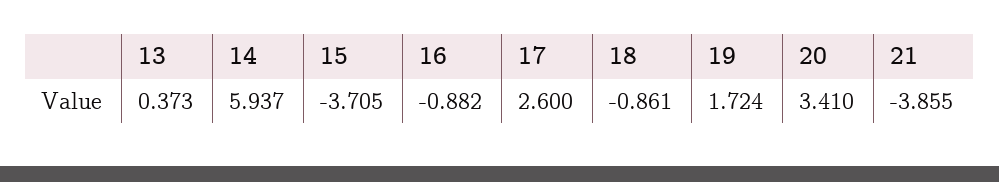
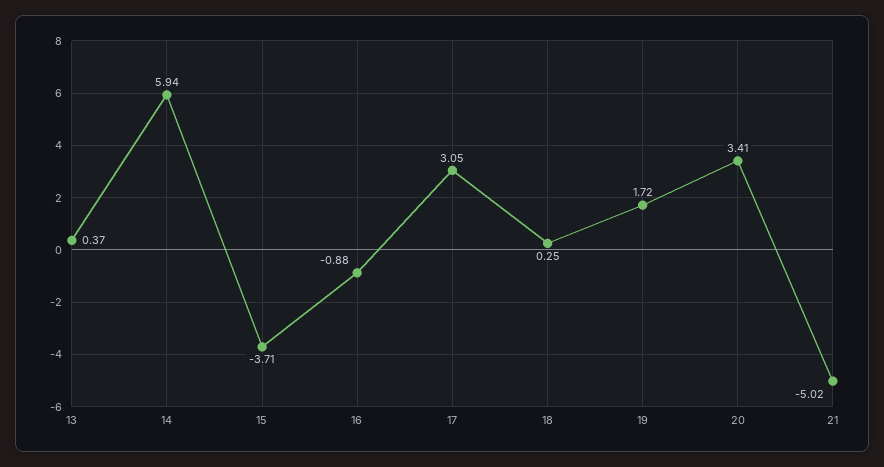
17: 2.6 -> 3.05
18: -0.861 -> 0.25
21: -3.855 -> -5.02

